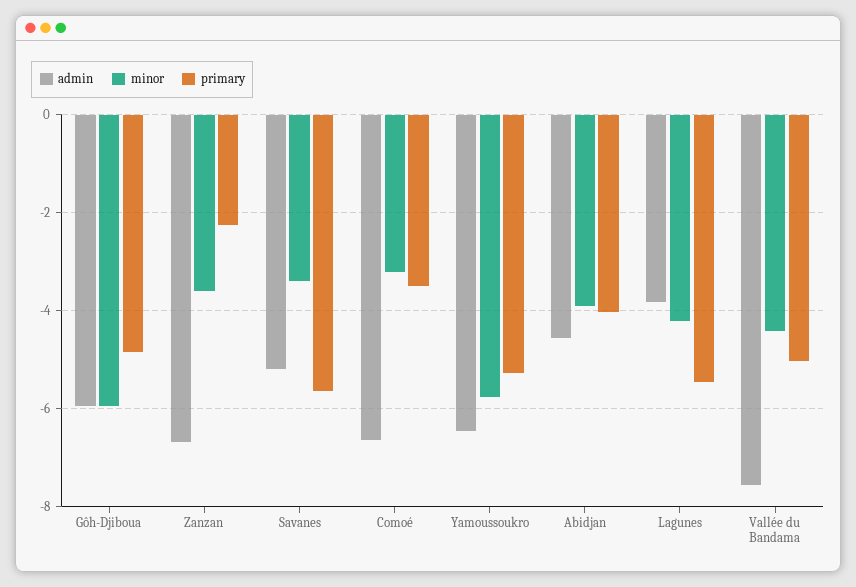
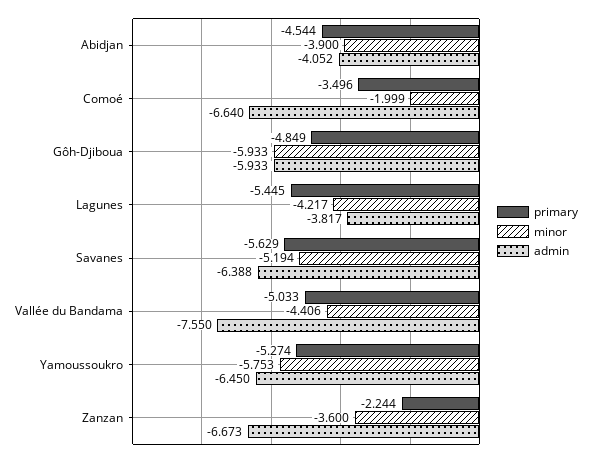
admin, Savanes: -5.2 -> -6.388
minor, Savanes: -3.4 -> -5.194
minor, Comoé: -3.2 -> -1.999
admin, Abidjan: -4.6 -> -4.052
primary, Abidjan: -4 -> -4.544

